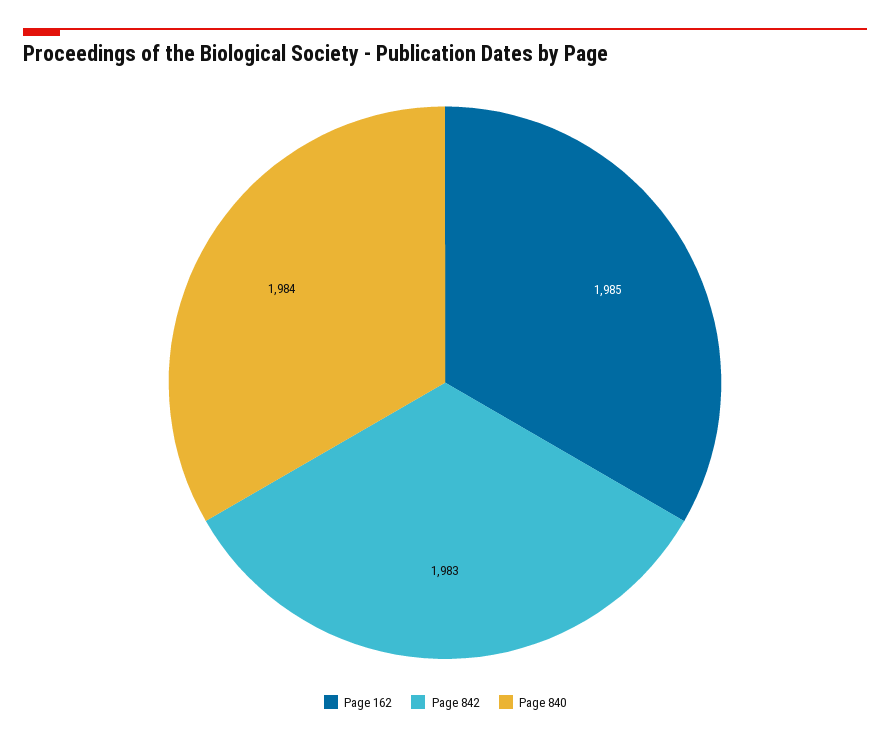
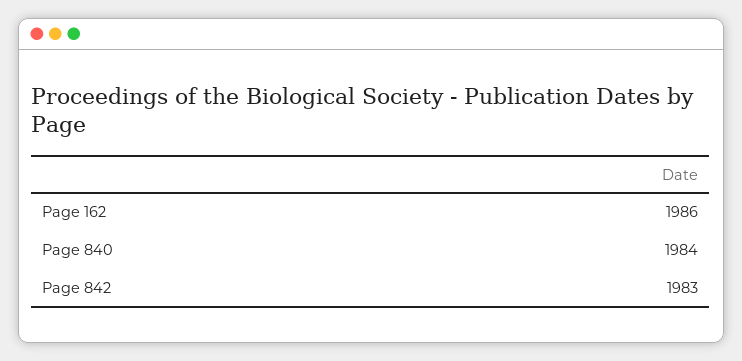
Page 162: 1985 -> 1986

